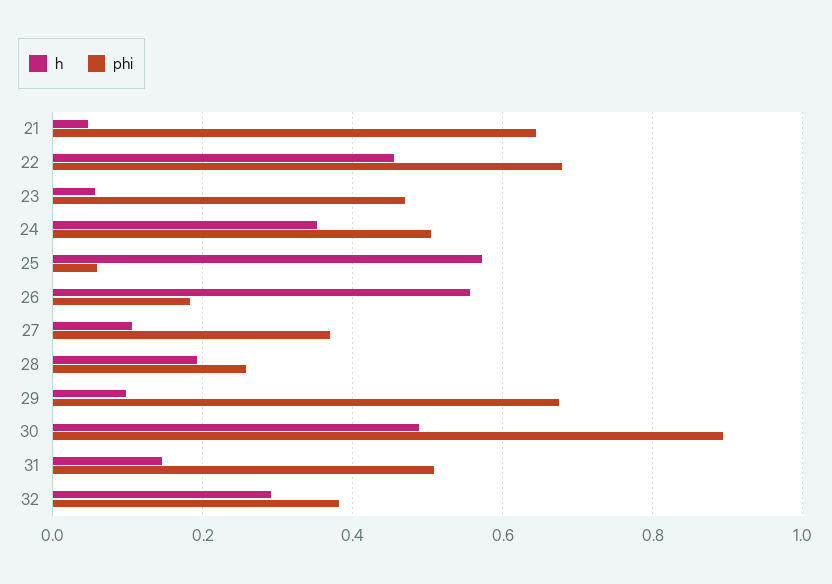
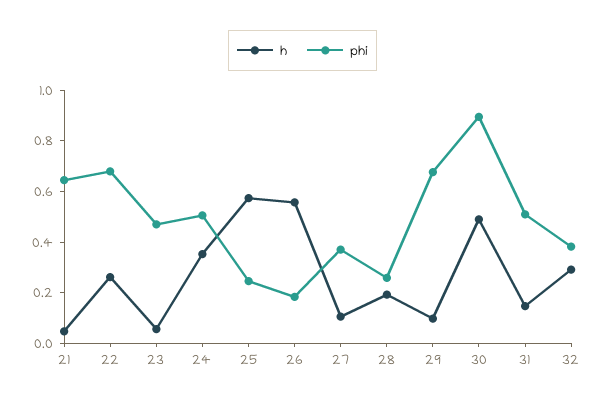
h, 22: 0.46 -> 0.25
phi, 25: 0.06 -> 0.25

